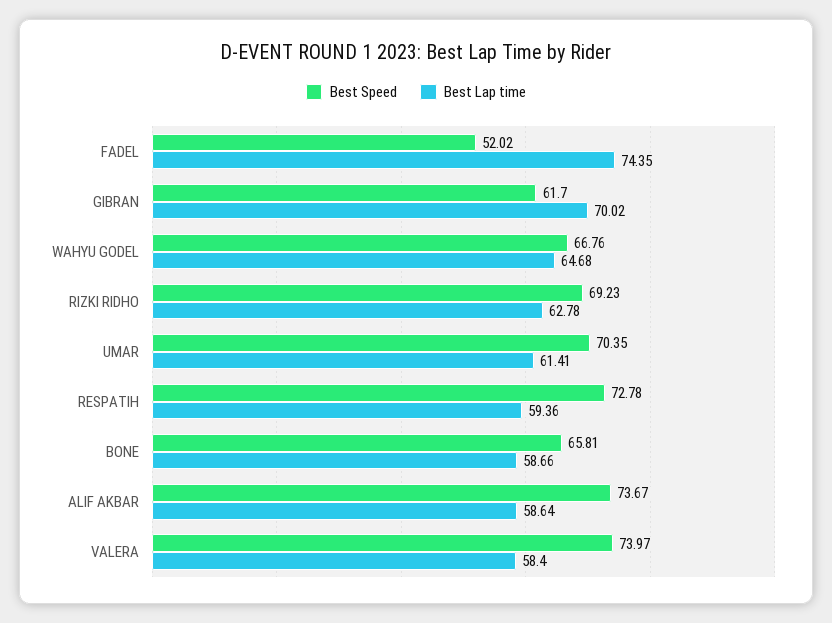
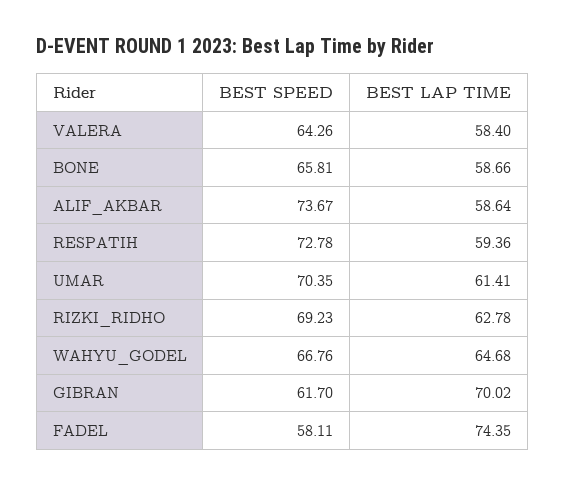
Best Speed, FADEL: 52.02 -> 58.11
Best Speed, VALERA: 73.97 -> 64.26

